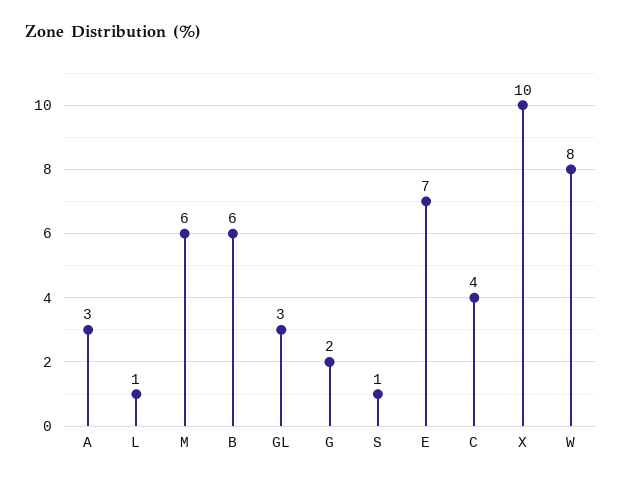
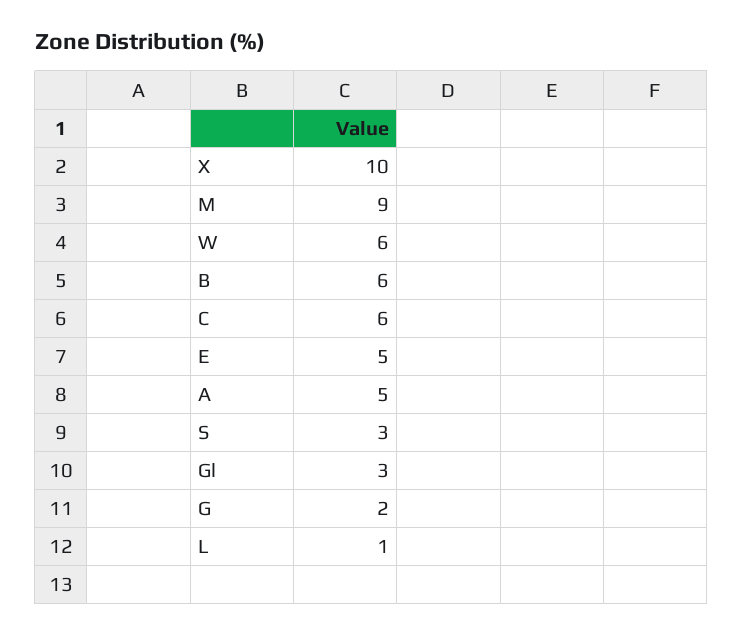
A: 3 -> 5
M: 6 -> 9
S: 1 -> 3
E: 7 -> 5
C: 4 -> 6
W: 8 -> 6

